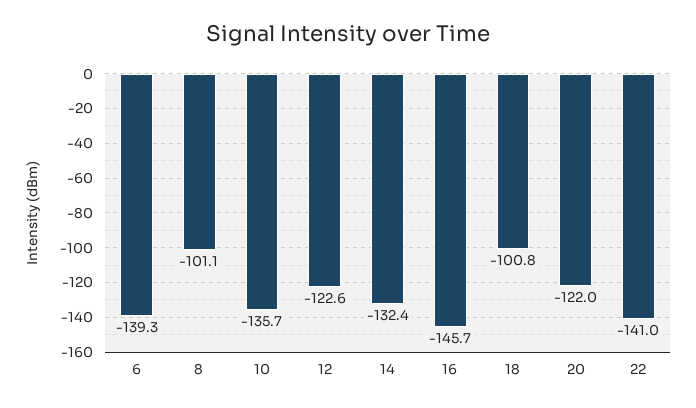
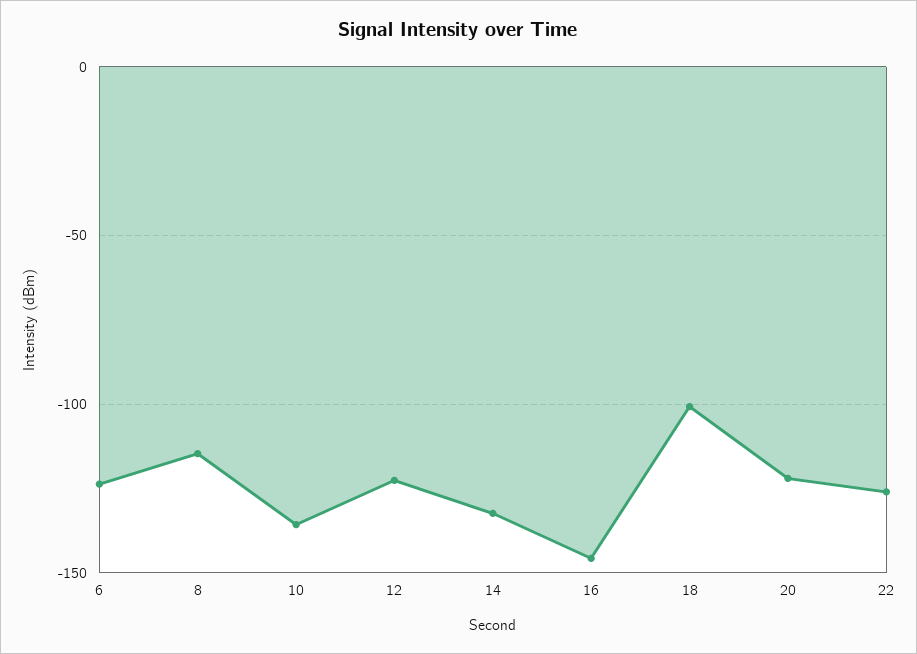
6: -139.3 -> -125
8: -101.1 -> -115
22: -141 -> -125

